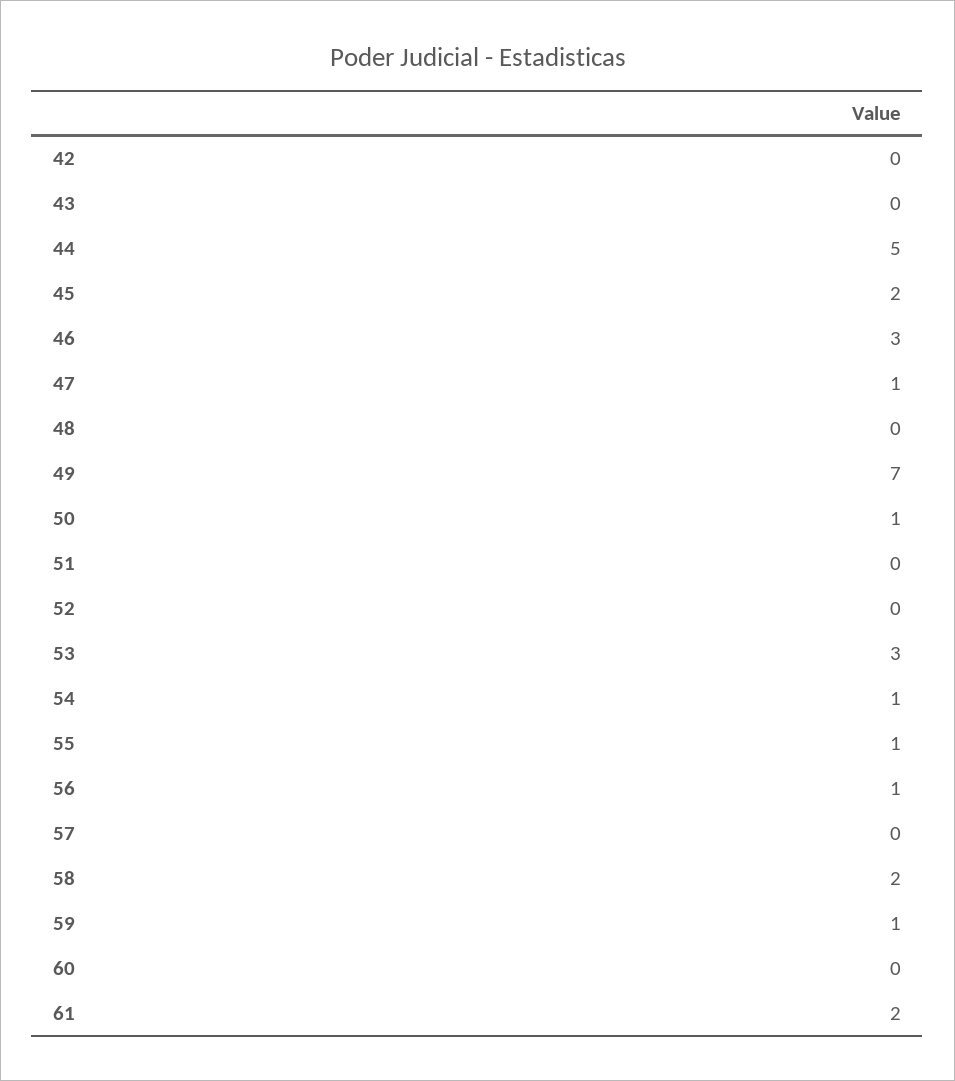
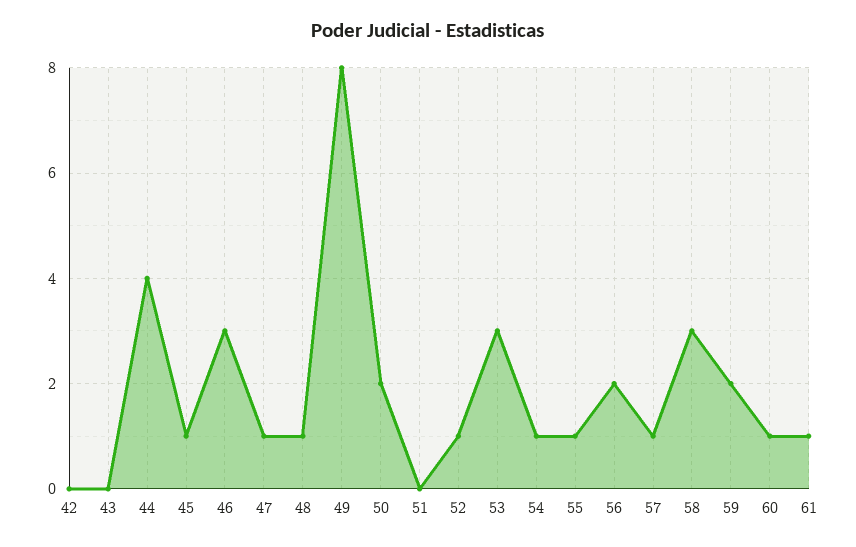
44: 5 -> 4
45: 2 -> 1
48: 0 -> 1
49: 7 -> 8
50: 1 -> 2
52: 0 -> 1
56: 1 -> 2
57: 0 -> 1
58: 2 -> 3
59: 1 -> 2
60: 0 -> 1
61: 2 -> 1

